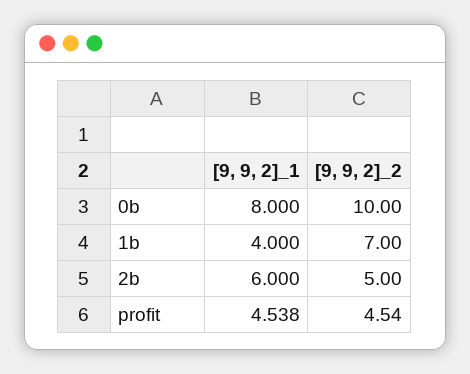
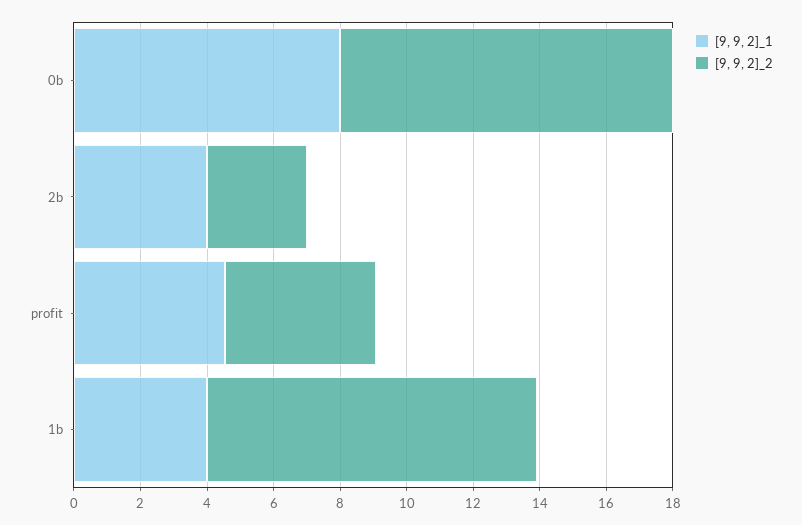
[9, 9, 2]_2, 1b: 7 -> 10
[9, 9, 2]_1, 2b: 6 -> 4
[9, 9, 2]_2, 2b: 5 -> 3

